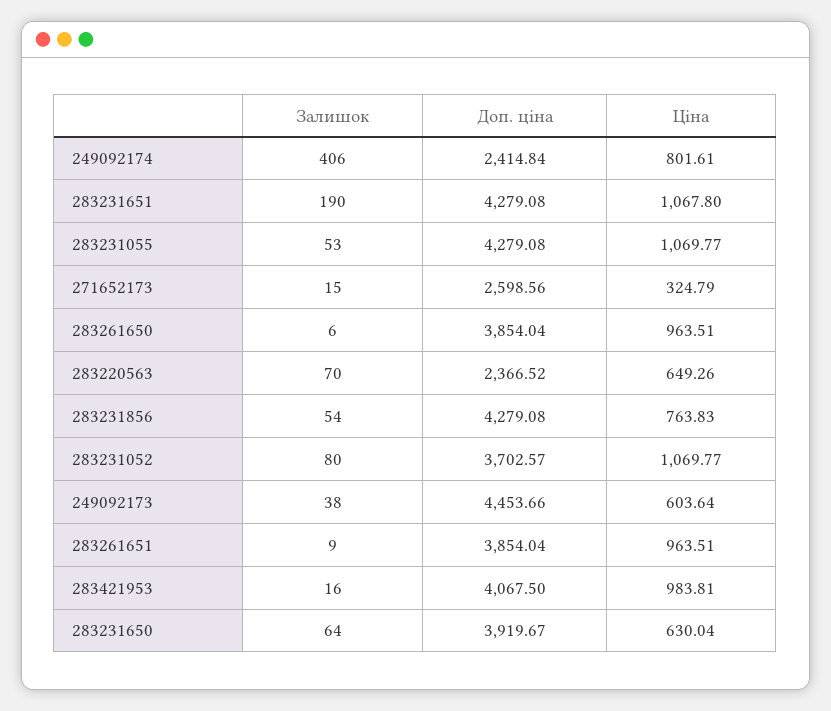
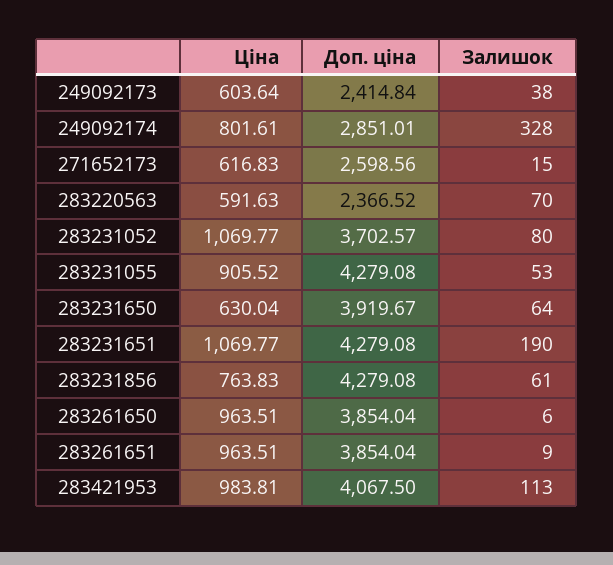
Залишок, 249092174: 406 -> 328
Доп. ціна, 249092174: 2414.84 -> 2851.01
Ціна, 283231651: 1067.8 -> 1069.77
Ціна, 283231055: 1069.77 -> 905.52
Ціна, 271652173: 324.79 -> 616.83
Ціна, 283220563: 649.26 -> 591.63
Залишок, 283231856: 54 -> 61
Доп. ціна, 249092173: 4453.66 -> 2414.84
Залишок, 283421953: 16 -> 113

